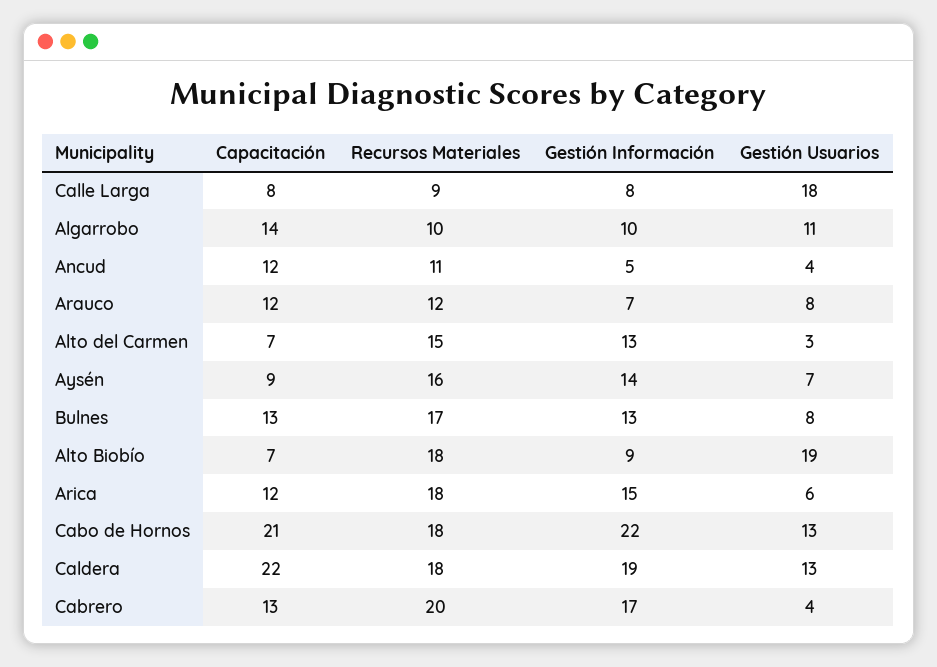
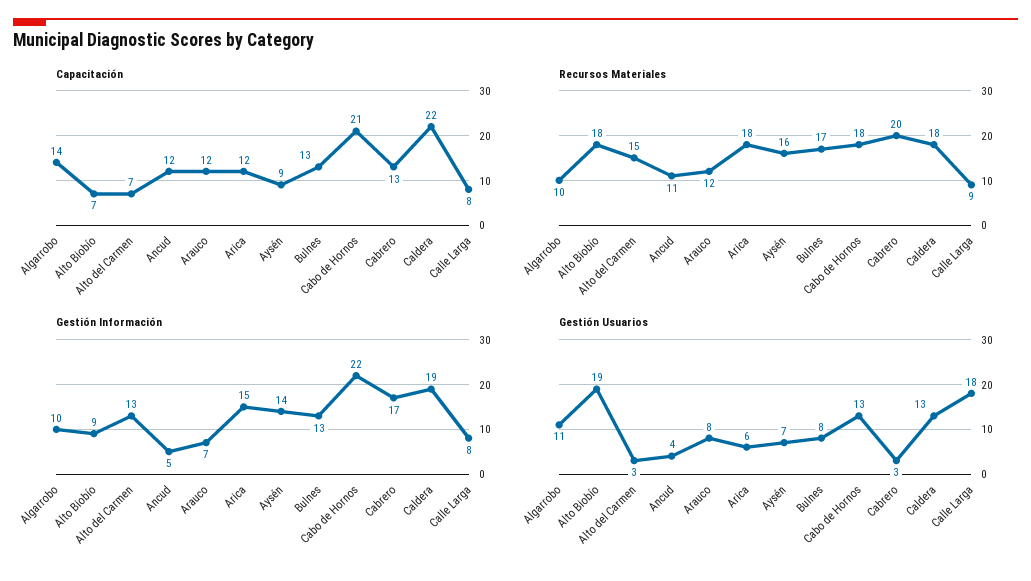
Gestión Usuarios, Cabrero: 4 -> 3

